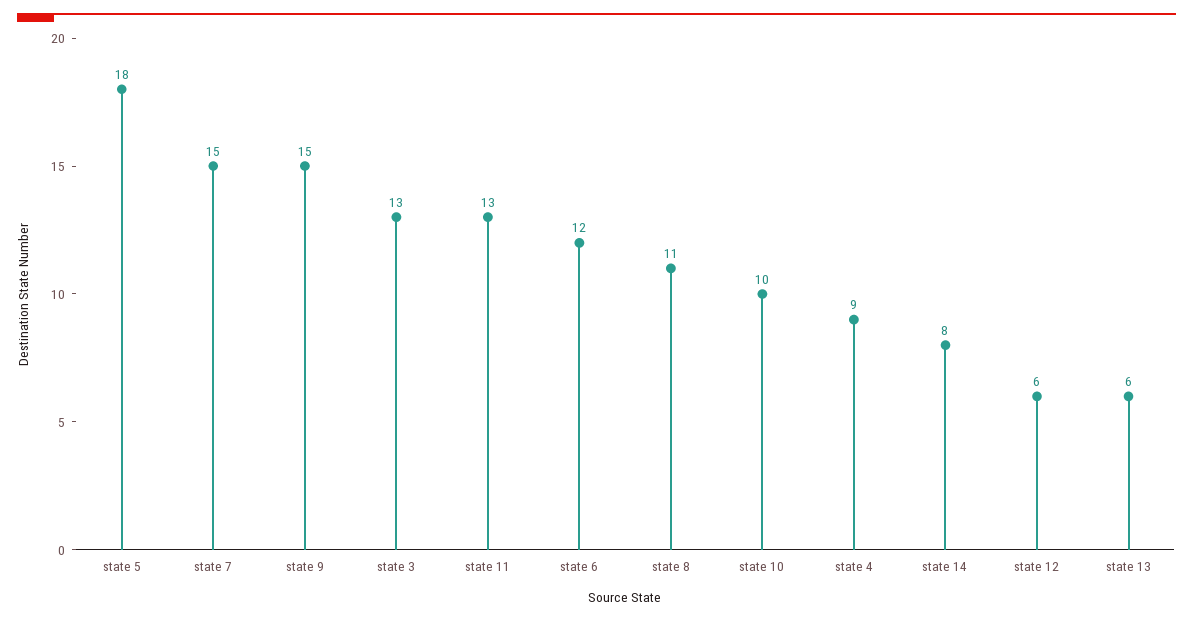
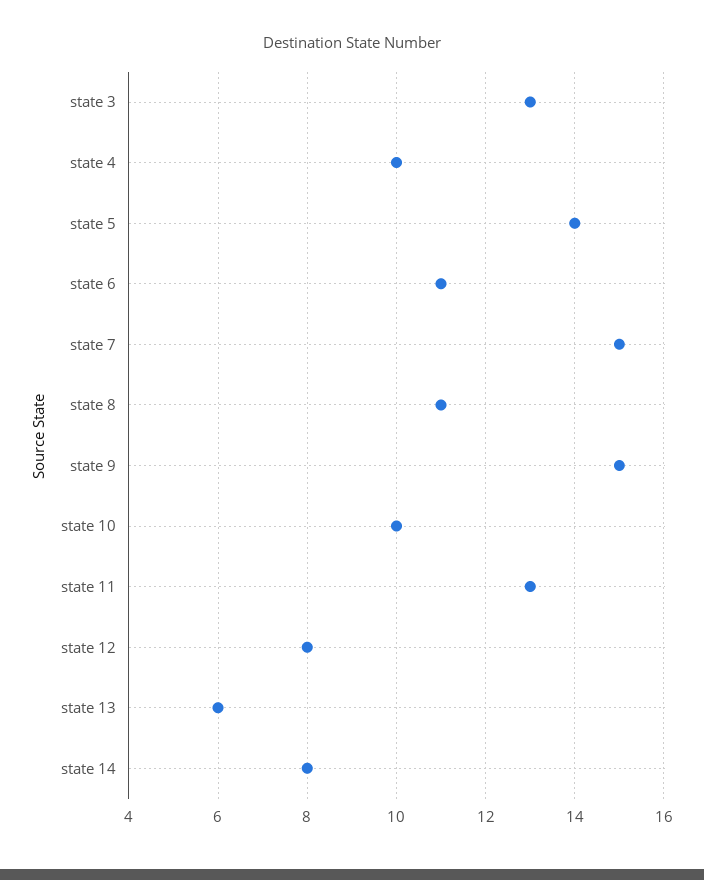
state 5: 18 -> 14
state 6: 12 -> 11
state 4: 9 -> 10
state 12: 6 -> 8

